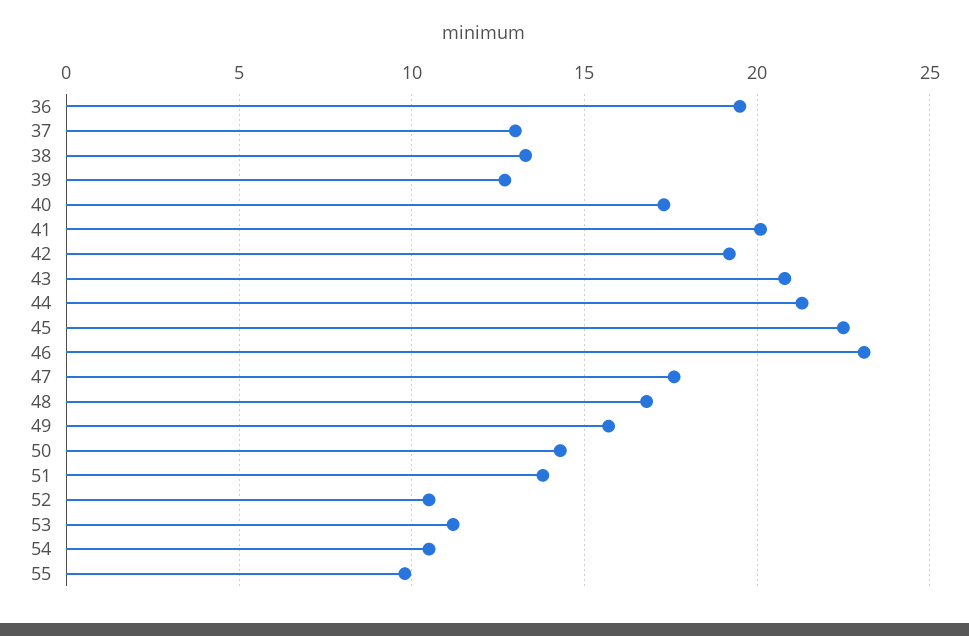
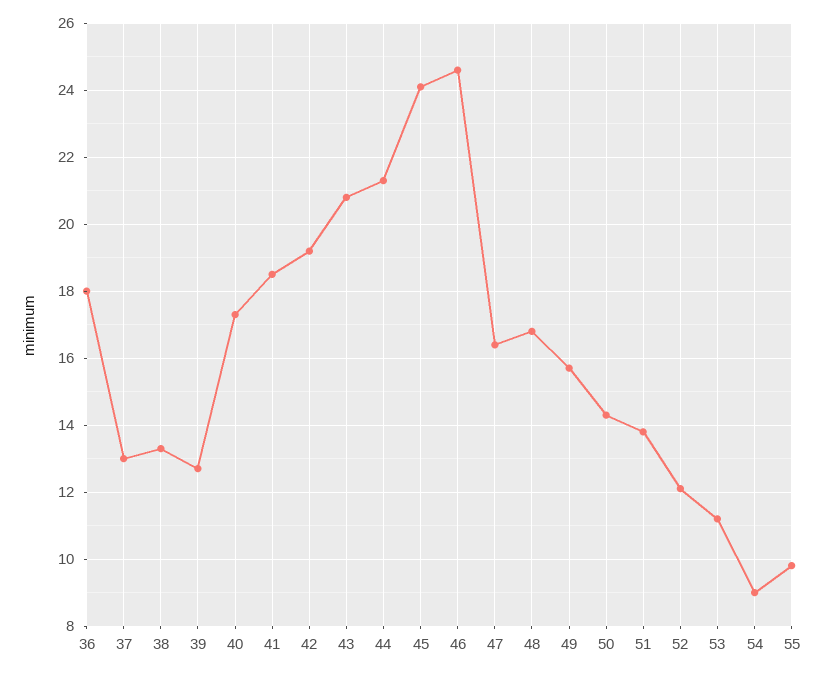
36: 19.5 -> 18
41: 20 -> 18.5
45: 22.5 -> 24
46: 23 -> 24.5
47: 17.5 -> 16.5
52: 10.5 -> 12
54: 10.5 -> 9

